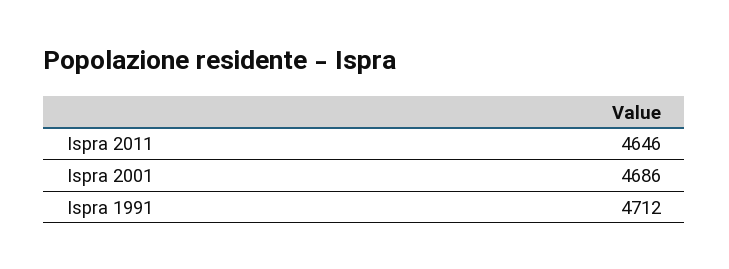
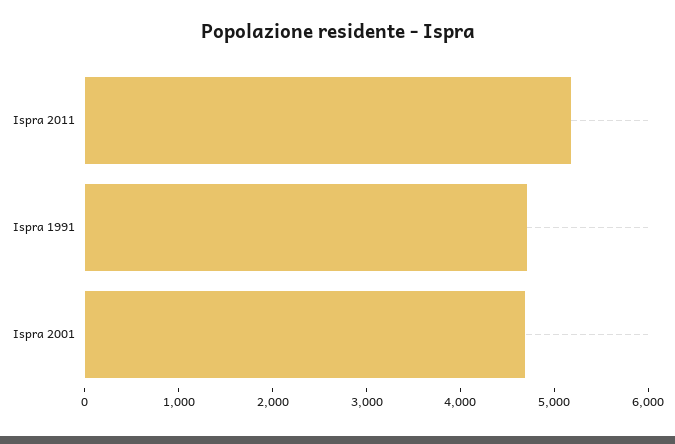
Ispra 2011: 4646 -> 5200

